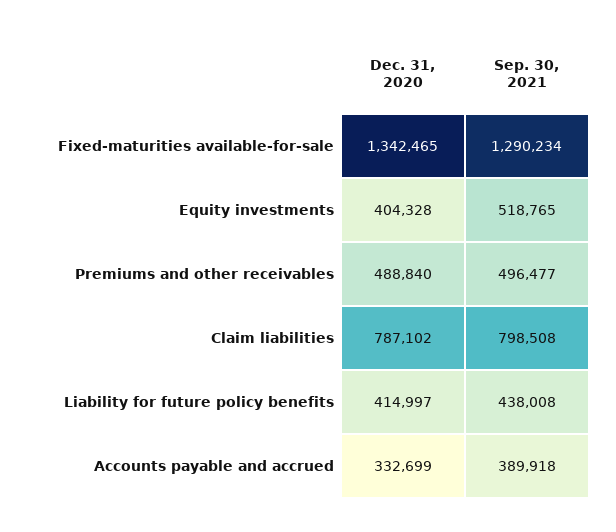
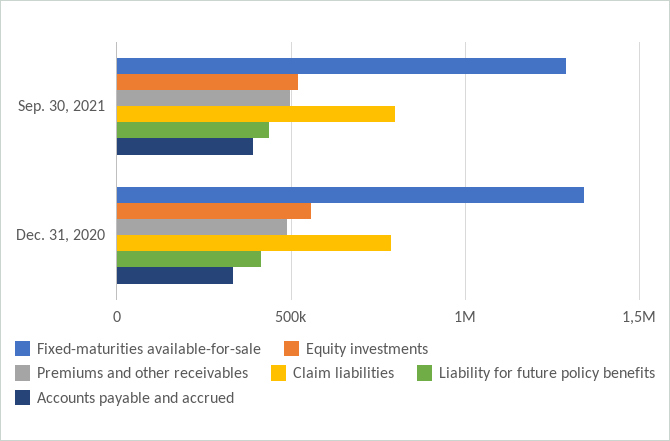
Equity investments, Dec. 31, 2020: 404328 -> 550000

